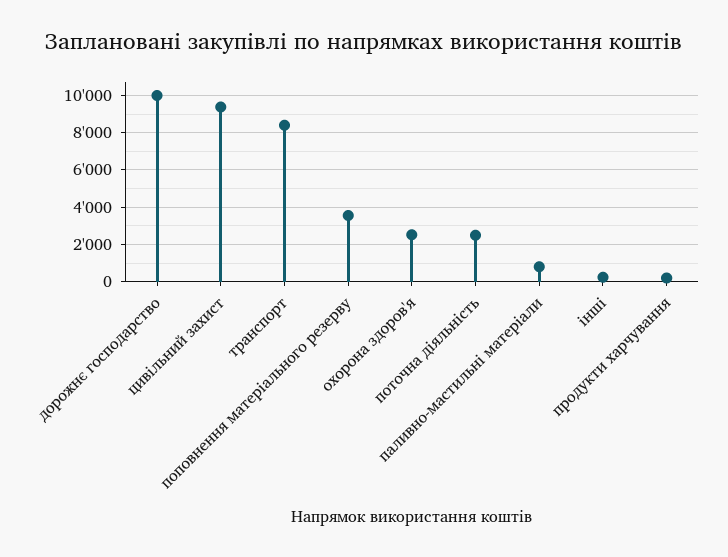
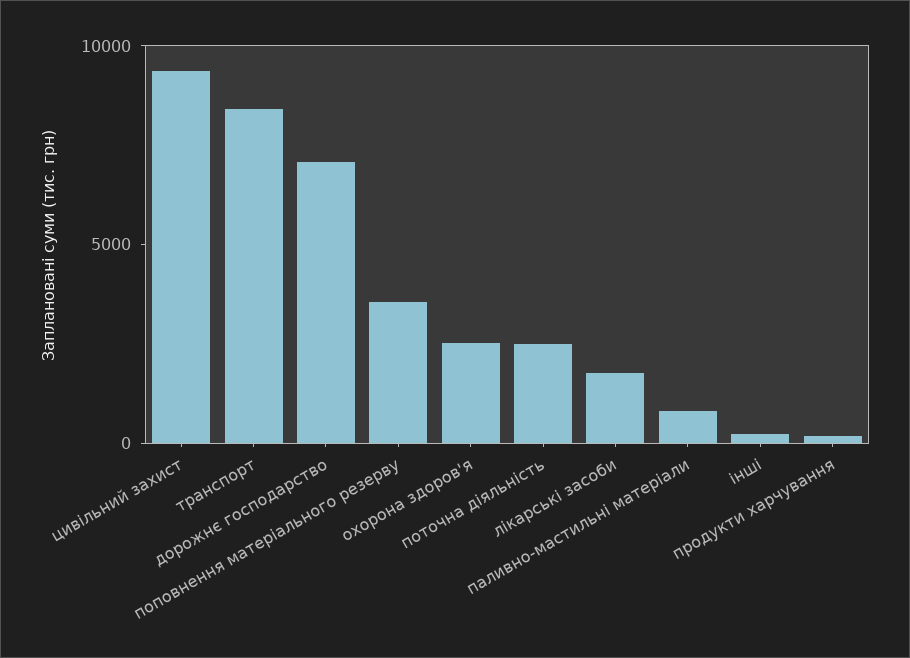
дорожнє господарство: 10000 -> 7000
лікарські засоби: none -> 2000

